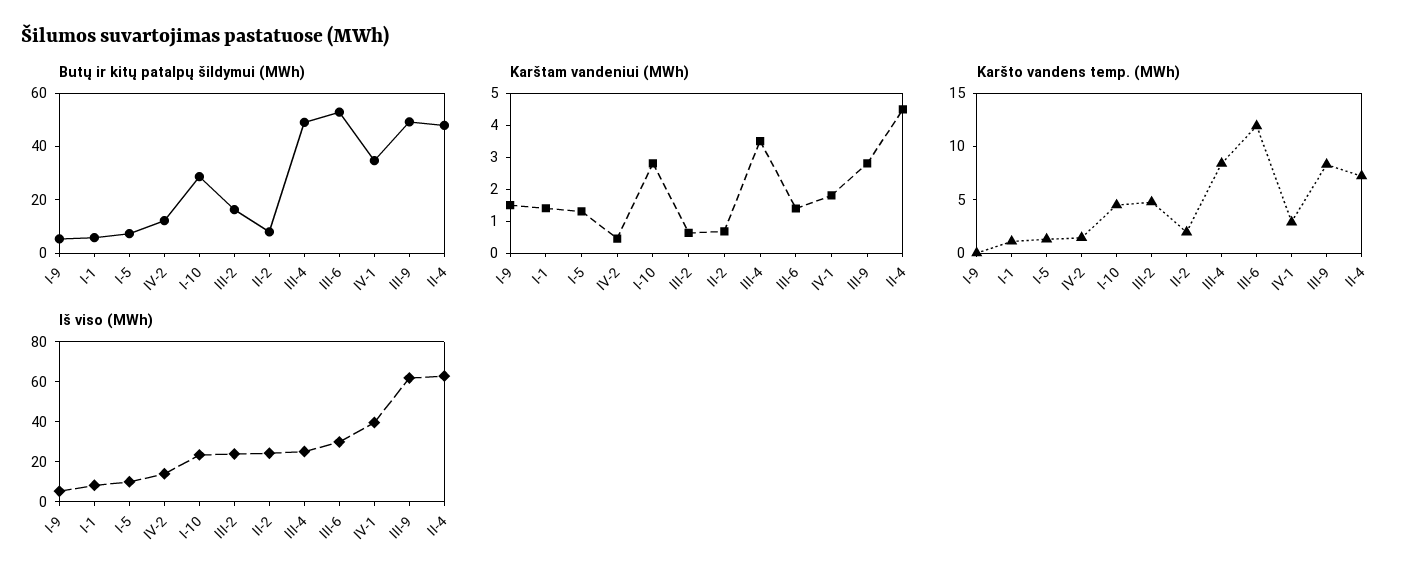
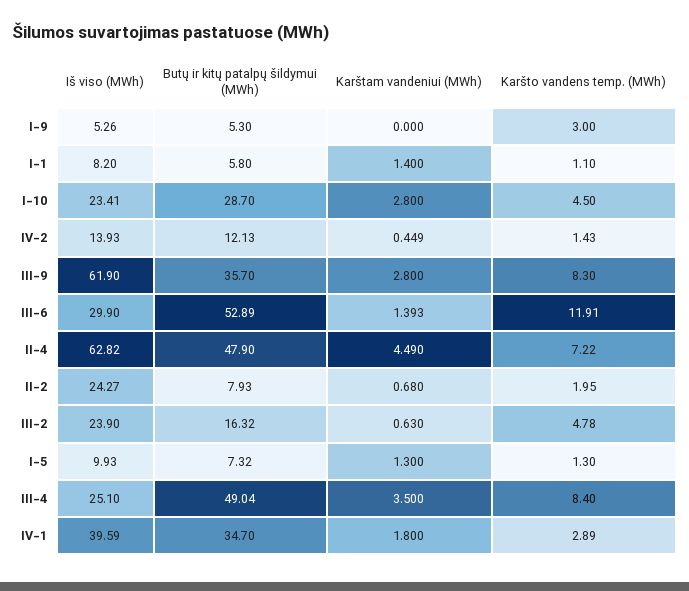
Butų ir kitų patalpų šildymui (MWh), III-9: 50 -> 35.7
Karštam vandeniui (MWh), I-9: 1.5 -> 0
Karšto vandens temp. (MWh), I-9: 0 -> 3

